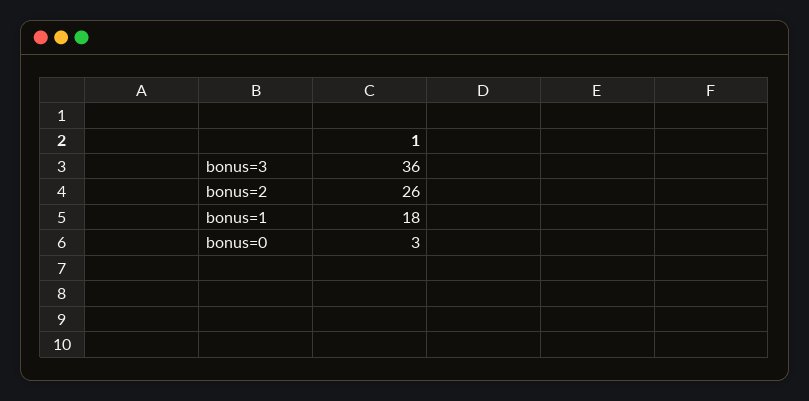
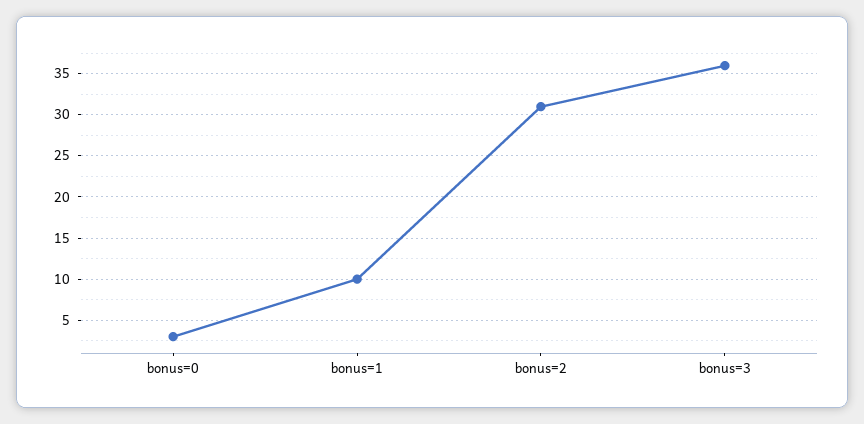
bonus=2: 26 -> 31
bonus=1: 18 -> 10

